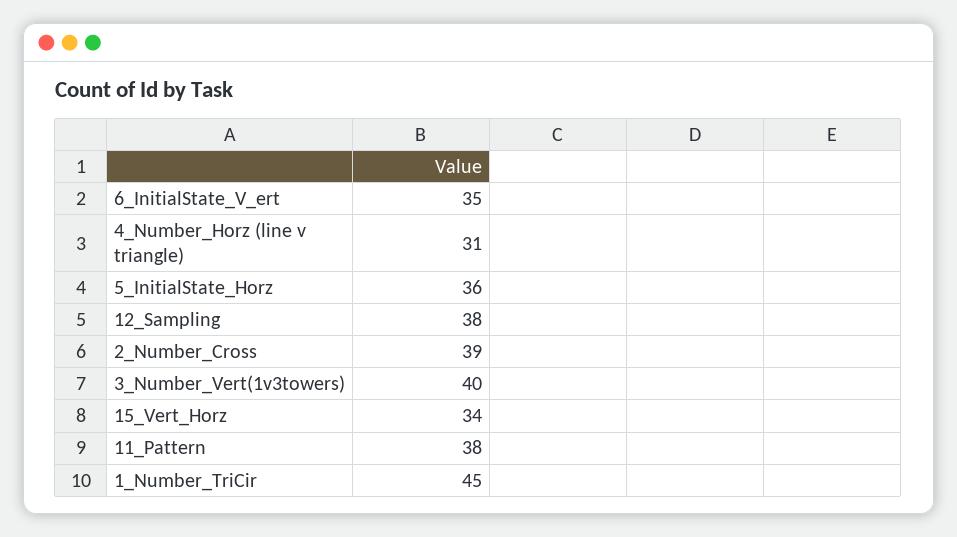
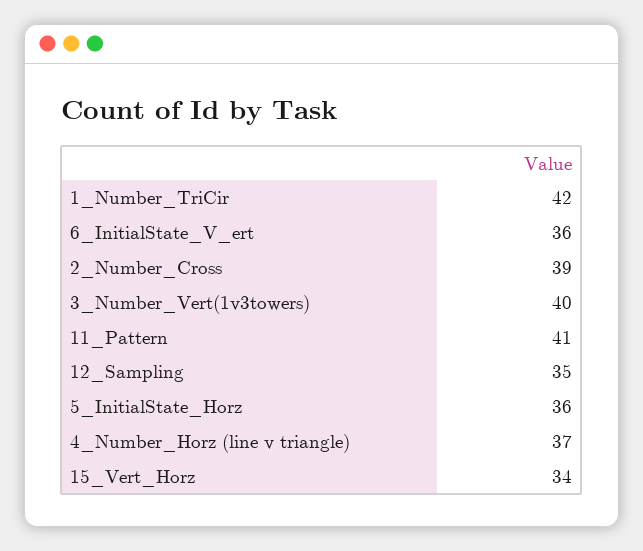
6_InitialState_V_ert: 35 -> 36
4_Number_Horz (line v triangle): 31 -> 37
12_Sampling: 38 -> 35
11_Pattern: 38 -> 41
1_Number_TriCir: 45 -> 42

